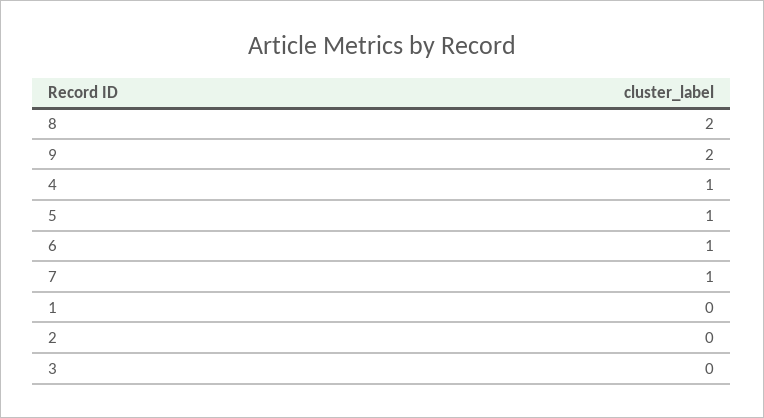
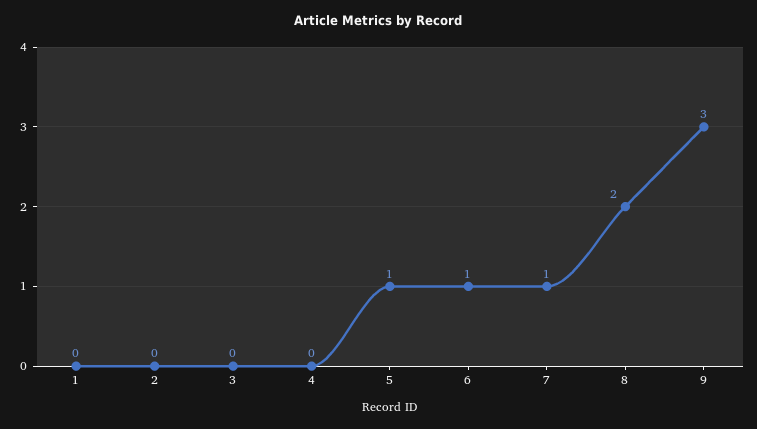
9: 2 -> 3
4: 1 -> 0

